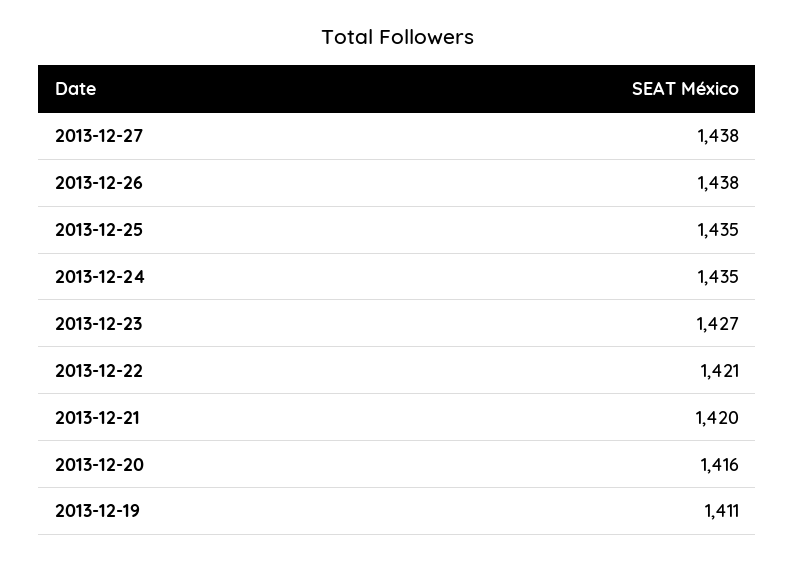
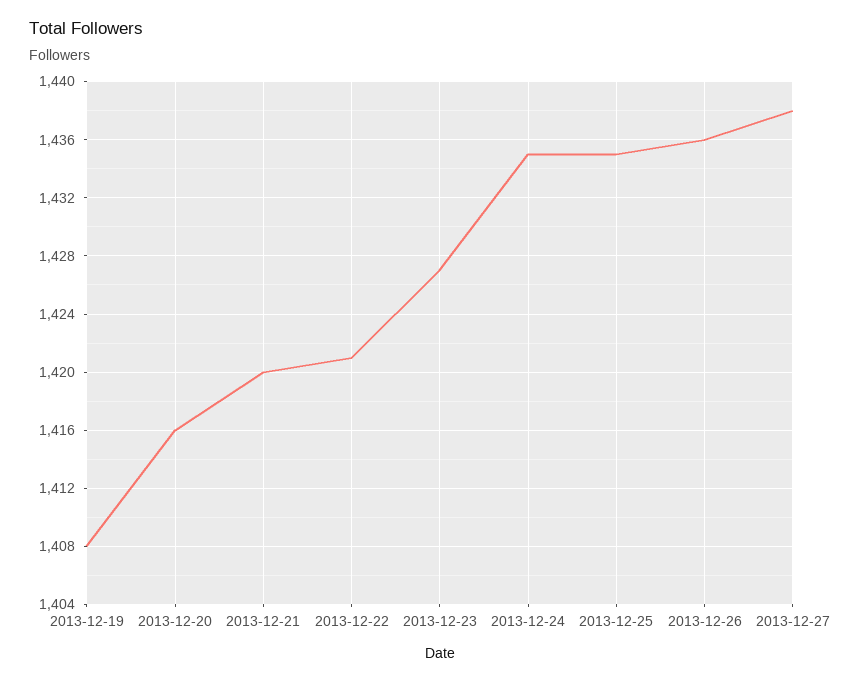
2013-12-26: 1438 -> 1436
2013-12-19: 1411 -> 1408

